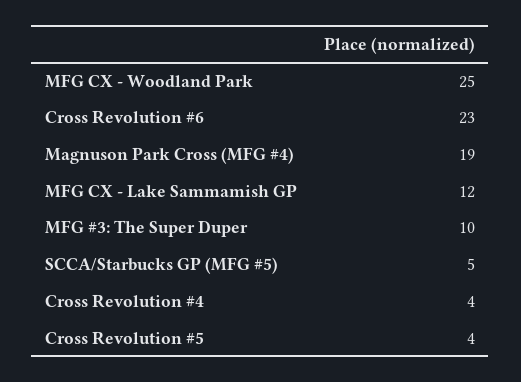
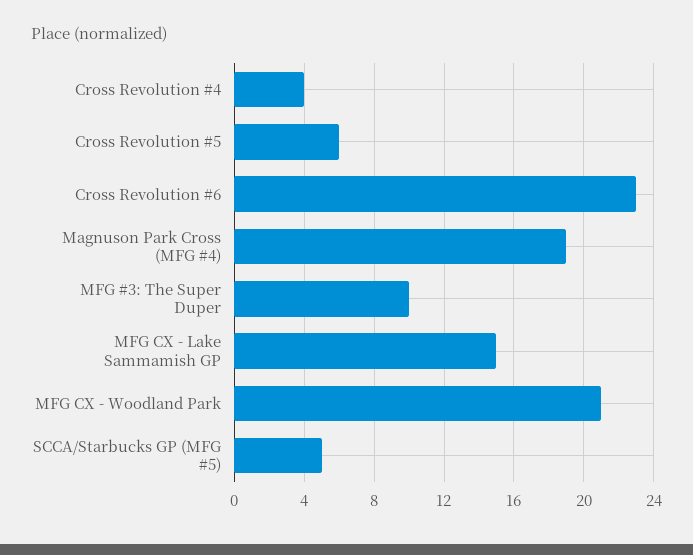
MFG CX - Woodland Park: 25 -> 21
MFG CX - Lake Sammamish GP: 12 -> 15
Cross Revolution #5: 4 -> 6

